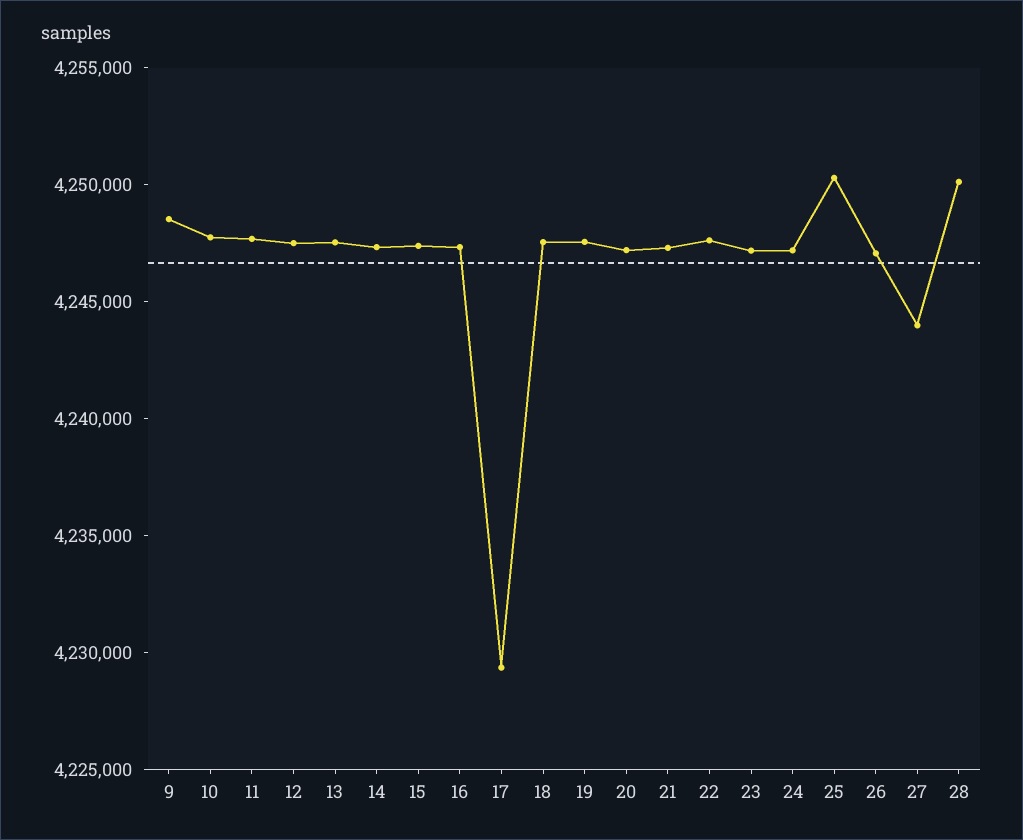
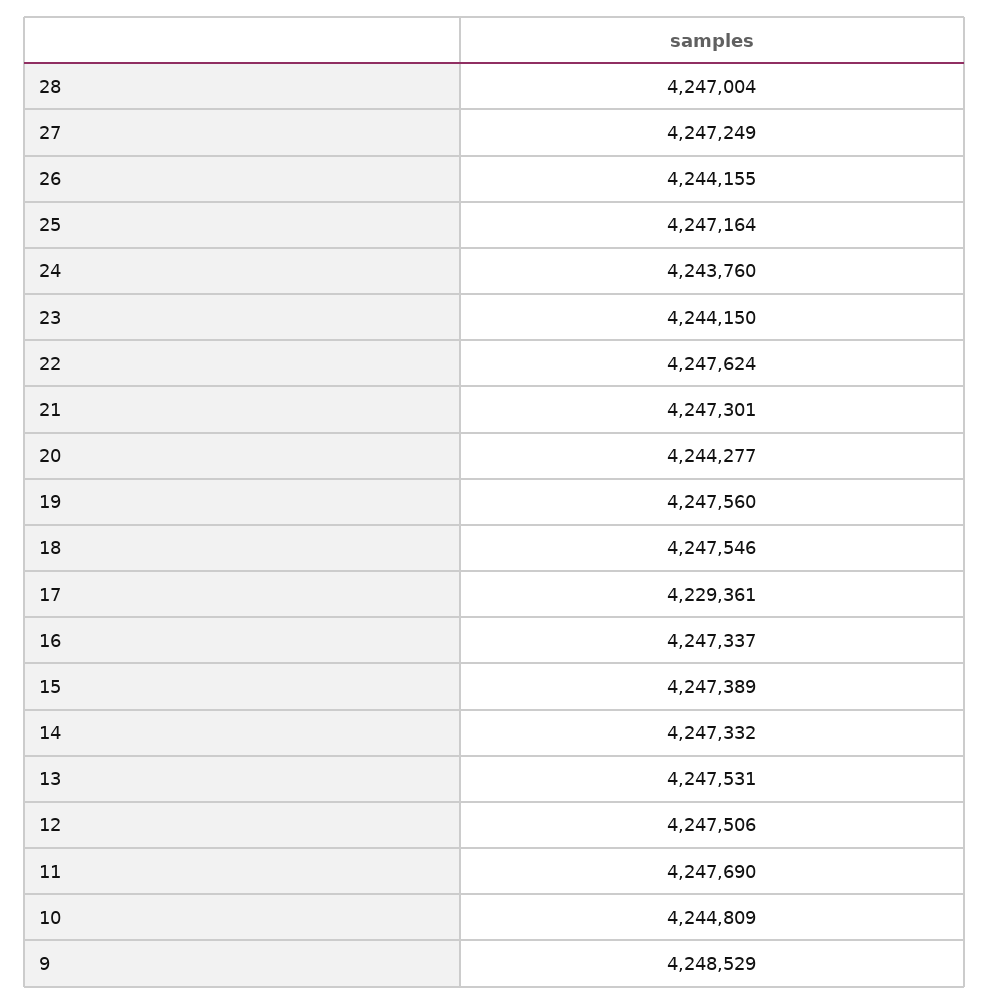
10: 4248000 -> 4244809
20: 4247000 -> 4244277
23: 4247000 -> 4244150
24: 4247000 -> 4243760
25: 4250000 -> 4247164
26: 4247000 -> 4244155
27: 4244000 -> 4247249
28: 4250000 -> 4247004

